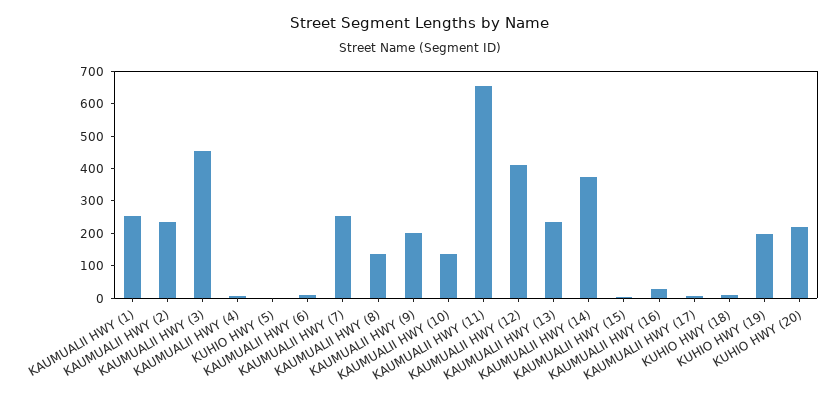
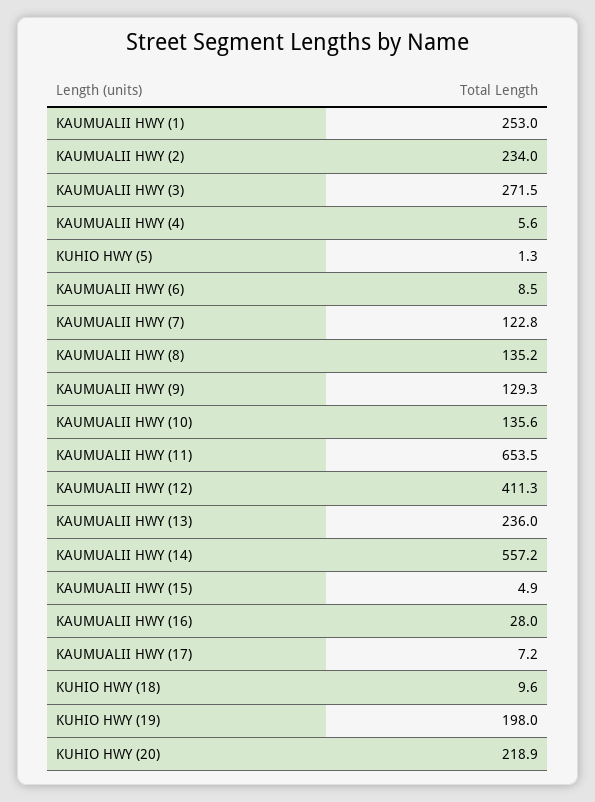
KAUMUALII HWY (3): 450 -> 271.5
KAUMUALII HWY (7): 250 -> 122.8
KAUMUALII HWY (9): 200 -> 129.3
KAUMUALII HWY (14): 375 -> 557.2

